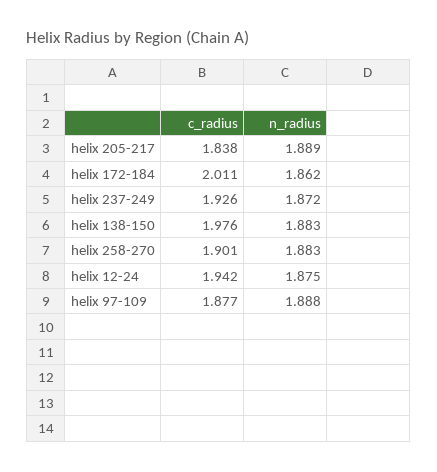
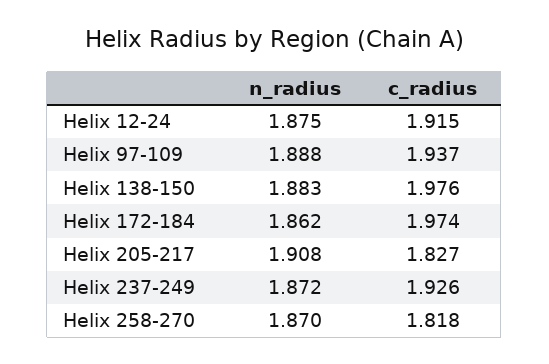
c_radius, helix 205-217: 1.838 -> 1.827
n_radius, helix 205-217: 1.889 -> 1.908
c_radius, helix 172-184: 2.011 -> 1.974
c_radius, helix 258-270: 1.901 -> 1.818
n_radius, helix 258-270: 1.883 -> 1.87
c_radius, helix 12-24: 1.942 -> 1.915
c_radius, helix 97-109: 1.877 -> 1.937

